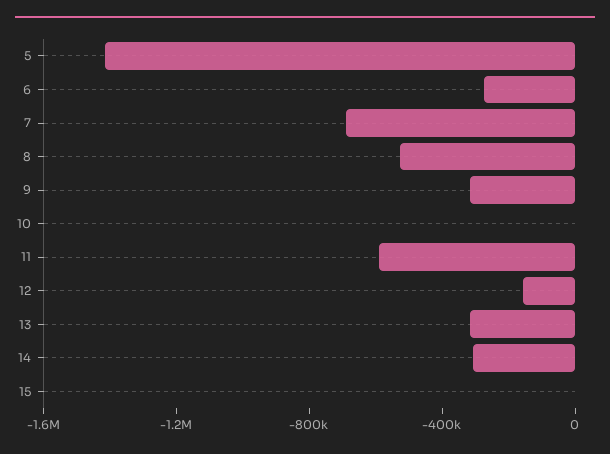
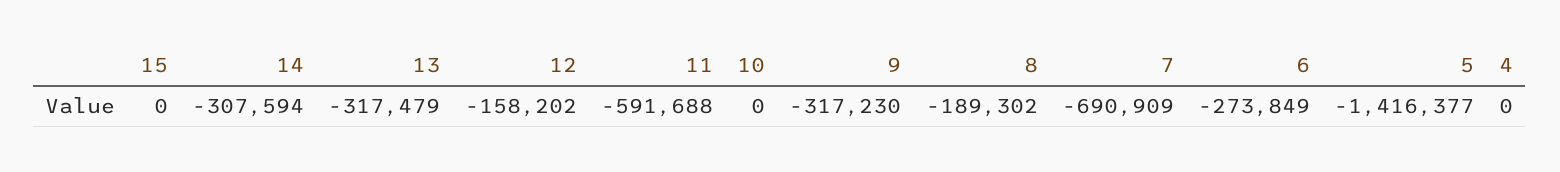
8: -500000 -> -189302
4: none -> 0

